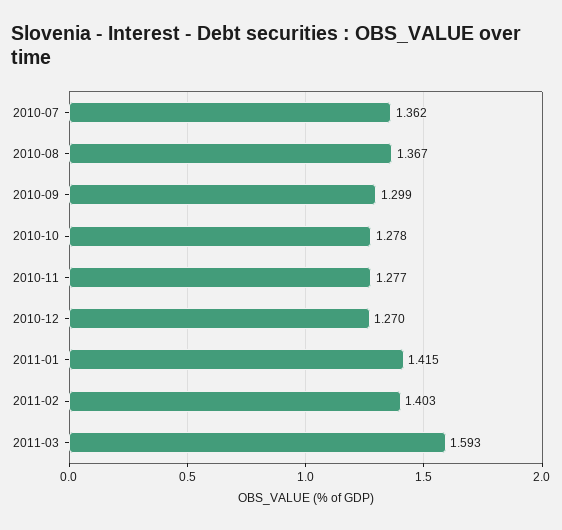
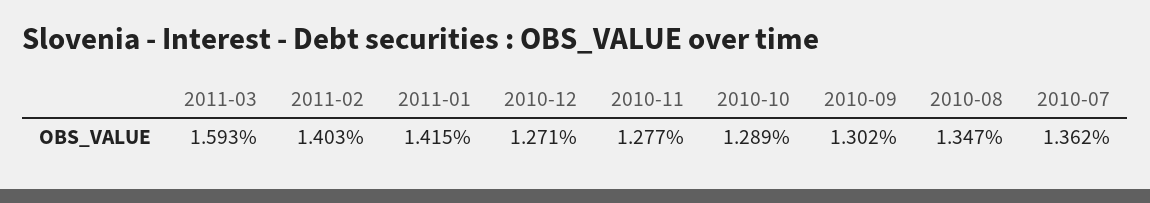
2010-08: 1.367 -> 1.347
2010-09: 1.299 -> 1.302
2010-10: 1.278 -> 1.289
2010-12: 1.27 -> 1.271

